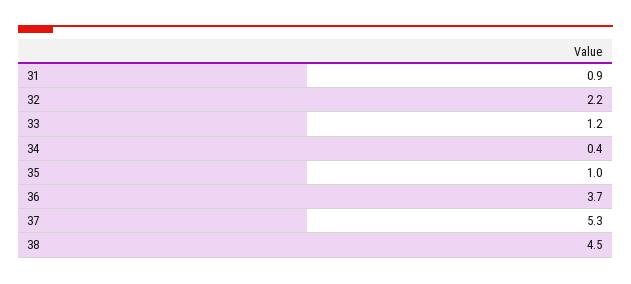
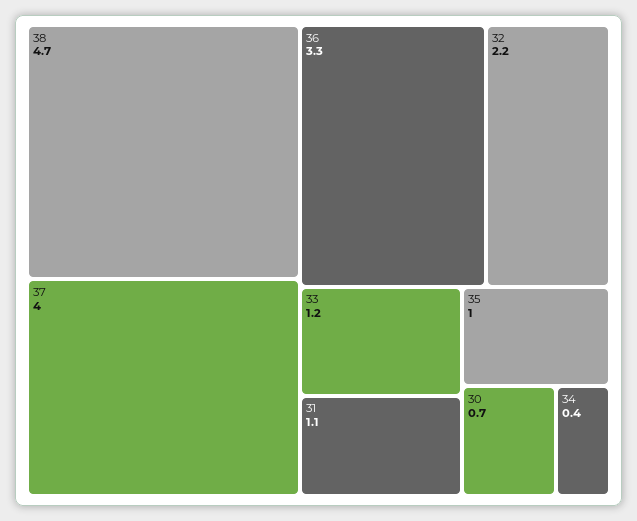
31: 0.9 -> 1.1
36: 3.7 -> 3.3
37: 5.3 -> 4
38: 4.5 -> 4.7
30: none -> 0.7

